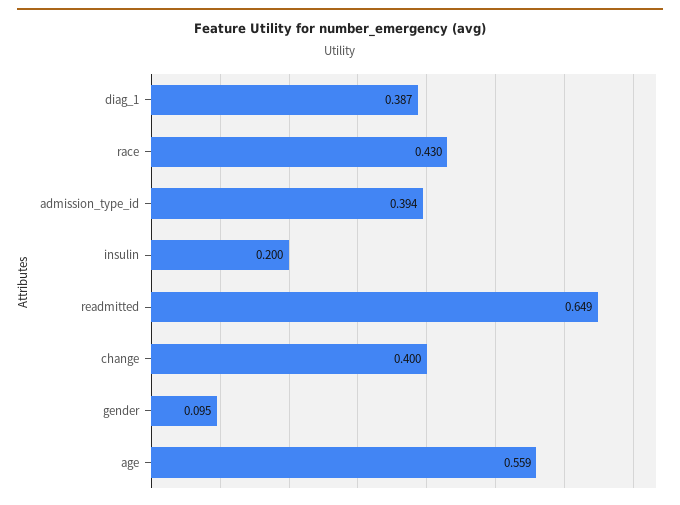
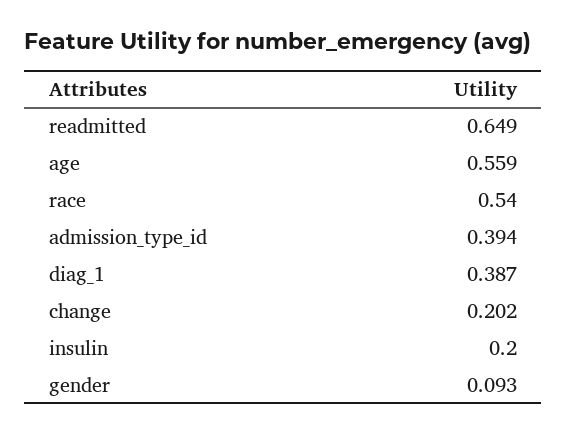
race: 0.43 -> 0.54
change: 0.4 -> 0.202
gender: 0.095 -> 0.093

